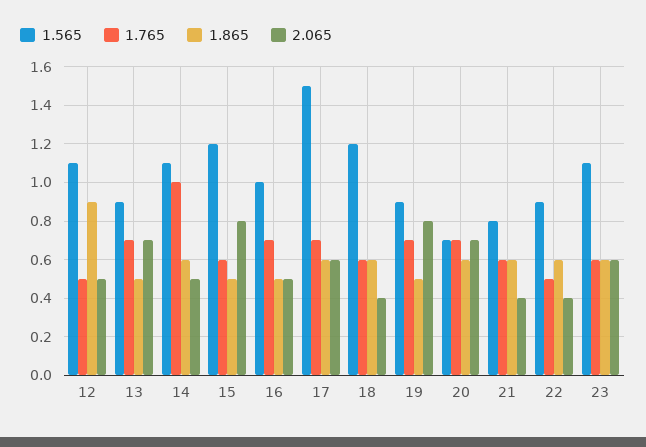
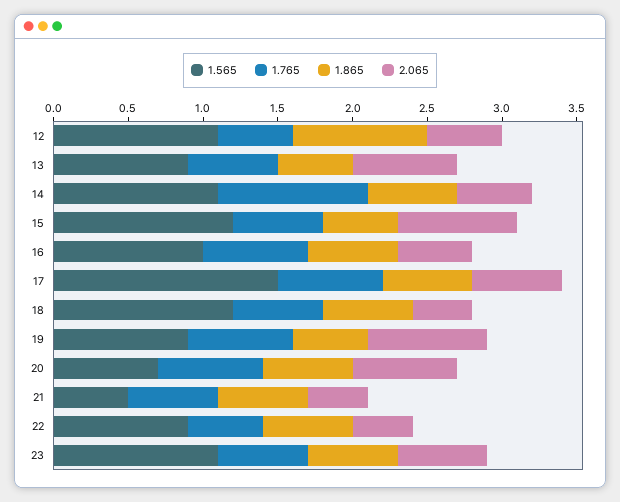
1.765, 13: 0.7 -> 0.6
1.865, 16: 0.5 -> 0.6
1.565, 21: 0.8 -> 0.5

